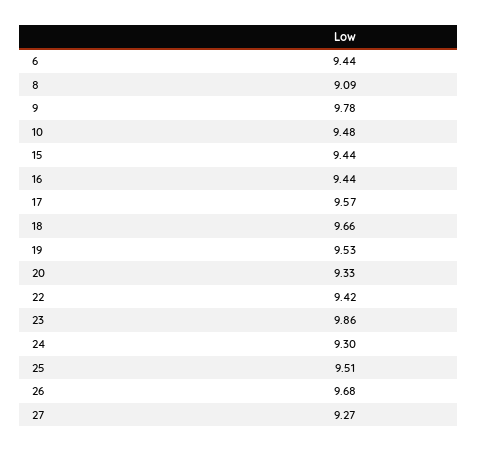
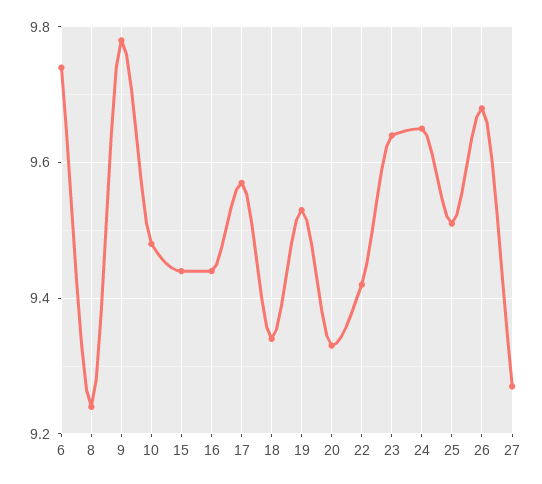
6: 9.44 -> 9.75
8: 9.09 -> 9.25
18: 9.66 -> 9.35
23: 9.86 -> 9.65
24: 9.3 -> 9.65

